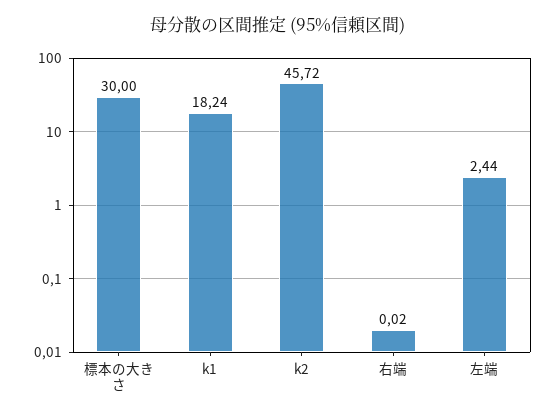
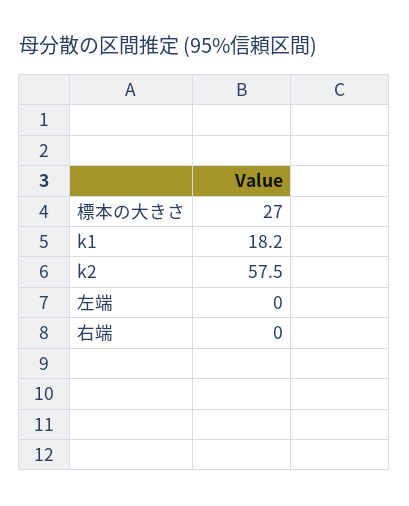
標本の大きさ: 30 -> 27
k2: 45.72 -> 57.5
左端: 2.44 -> 0

